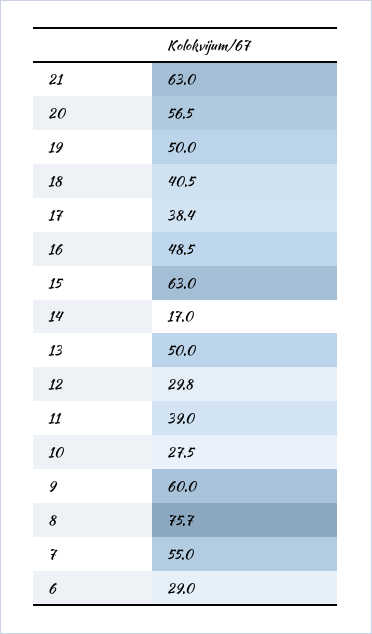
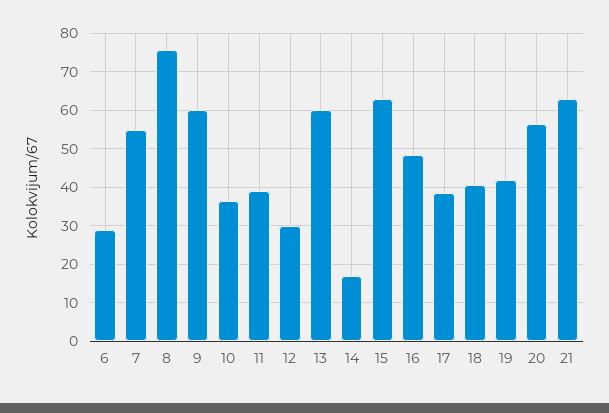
19: 50 -> 42
13: 50 -> 60
10: 27.5 -> 36

